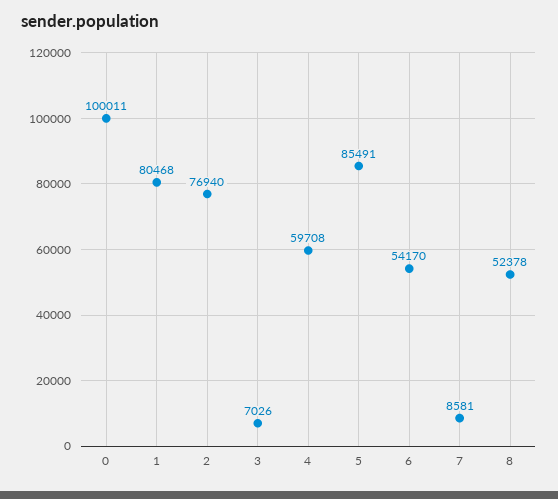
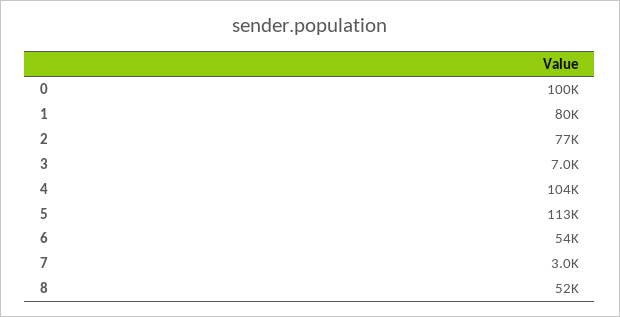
4: 59708 -> 104000
5: 85491 -> 113000
7: 8581 -> 3000

